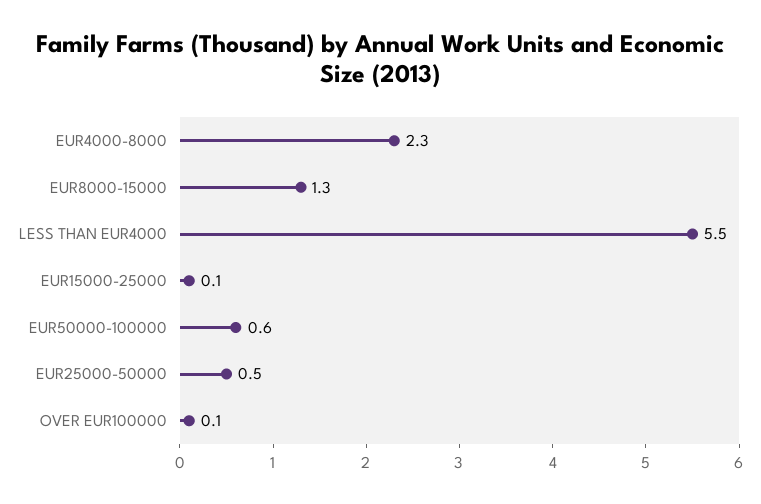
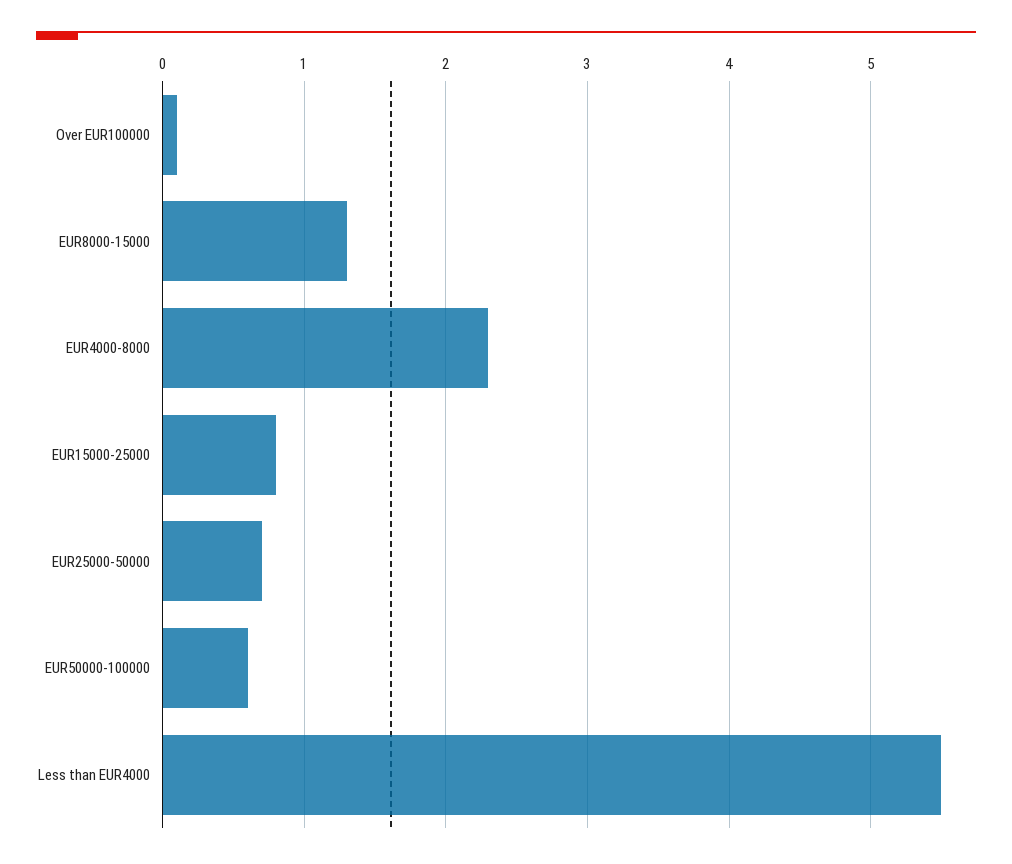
EUR15000-25000: 0.1 -> 0.8
EUR25000-50000: 0.5 -> 0.7

